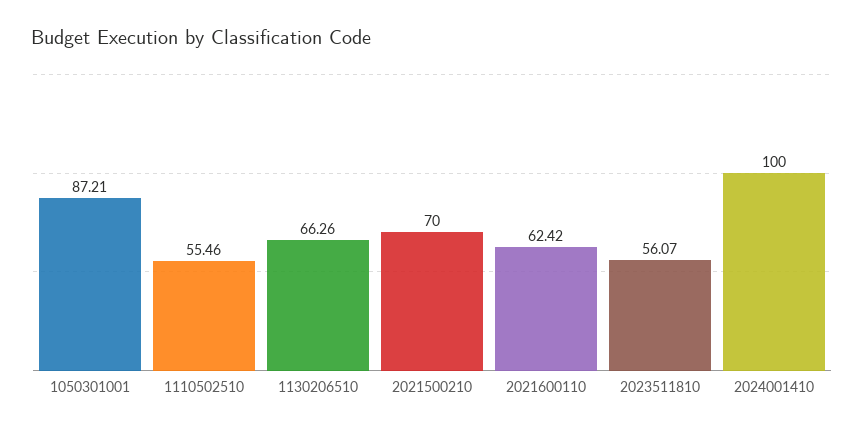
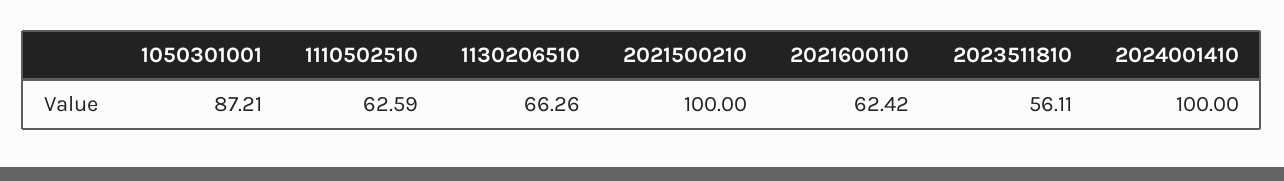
1110502510: 55.46 -> 62.59
2021500210: 70 -> 100
2023511810: 56.07 -> 56.11

